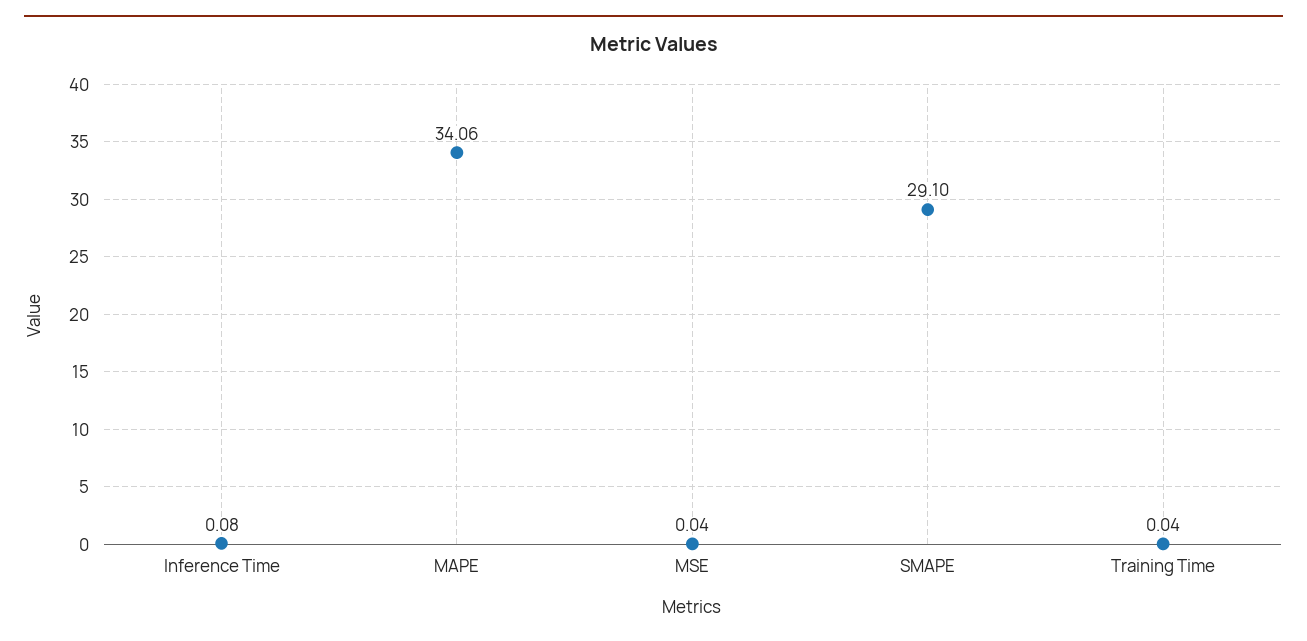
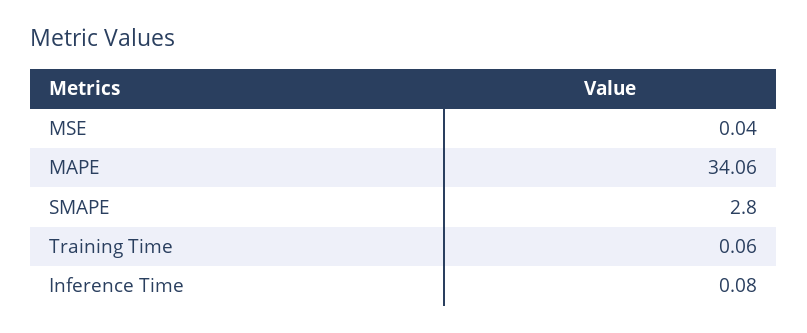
SMAPE: 29.1 -> 2.8
Training Time: 0.04 -> 0.06

